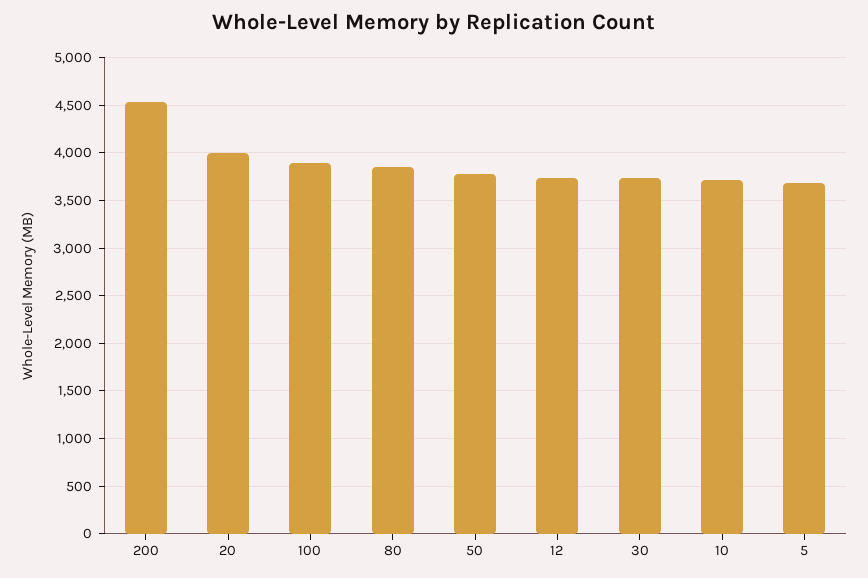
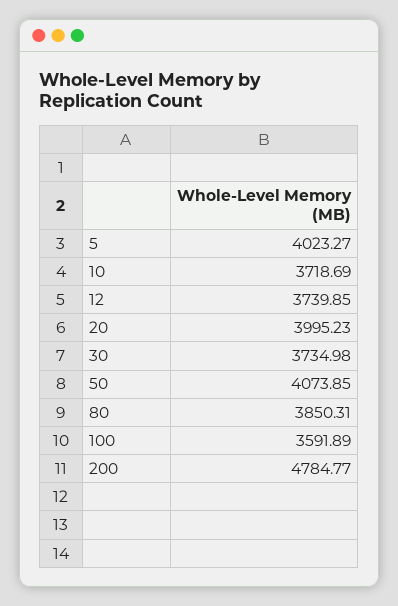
200: 4500 -> 4784.77
100: 3900 -> 3591.89
50: 3800 -> 4073.85
5: 3700 -> 4023.27

